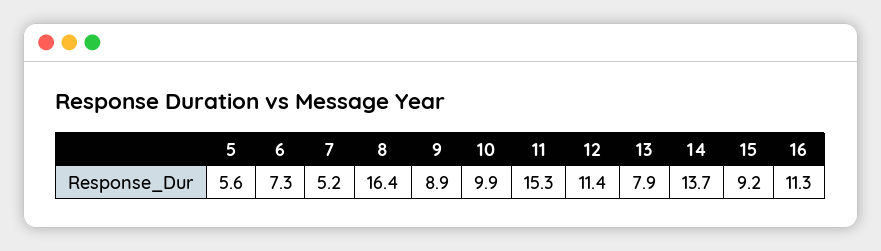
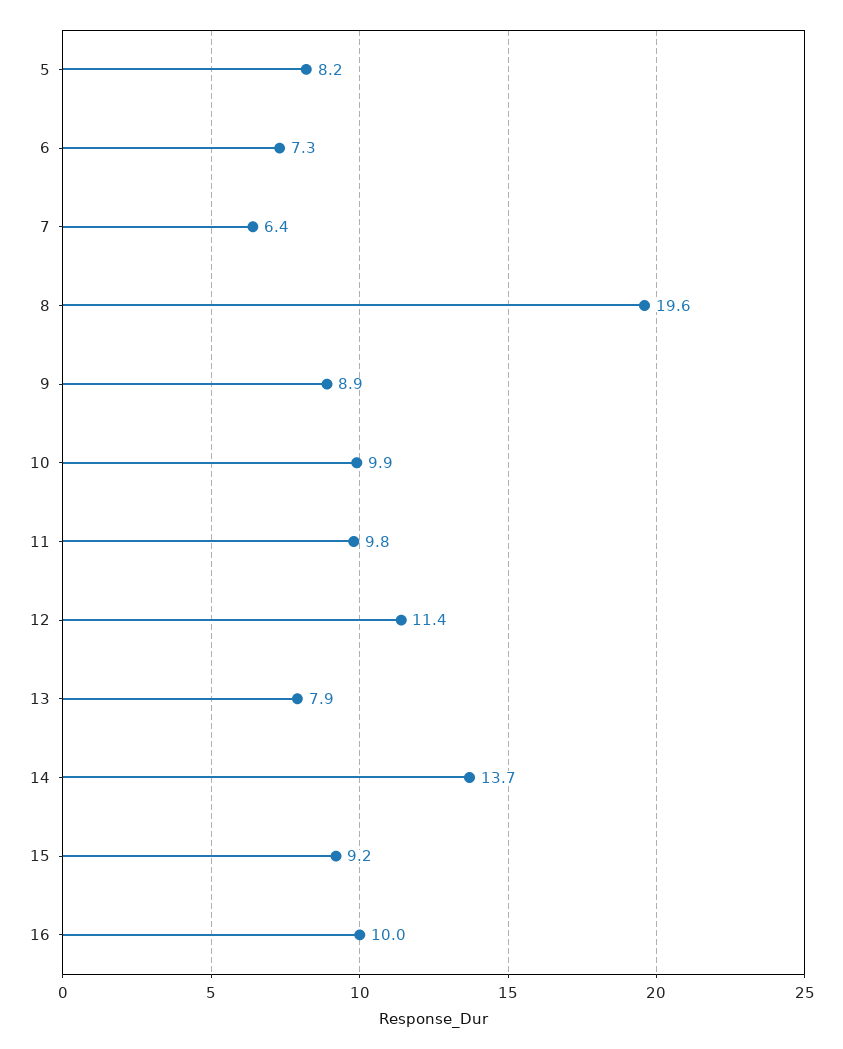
5: 5.6 -> 8.2
7: 5.2 -> 6.4
8: 16.4 -> 19.6
11: 15.3 -> 9.8
16: 11.3 -> 10

